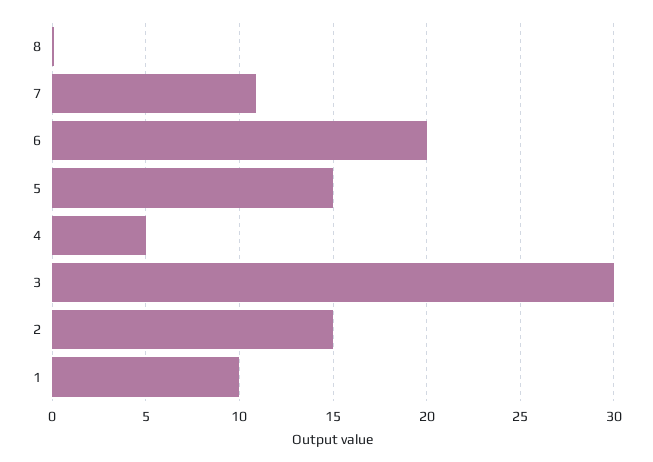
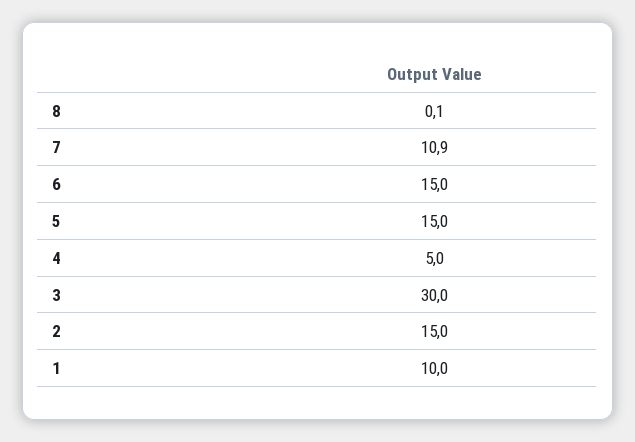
6: 20 -> 15

